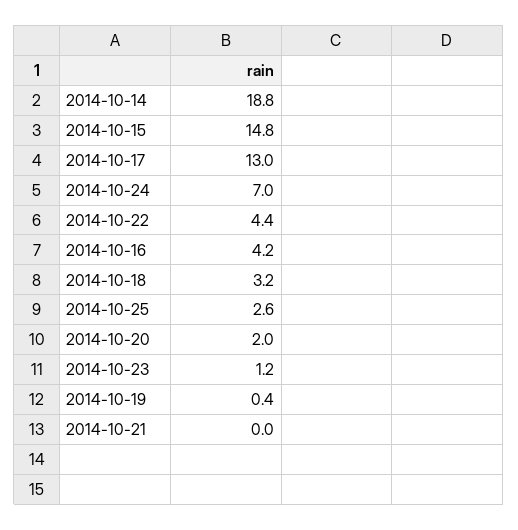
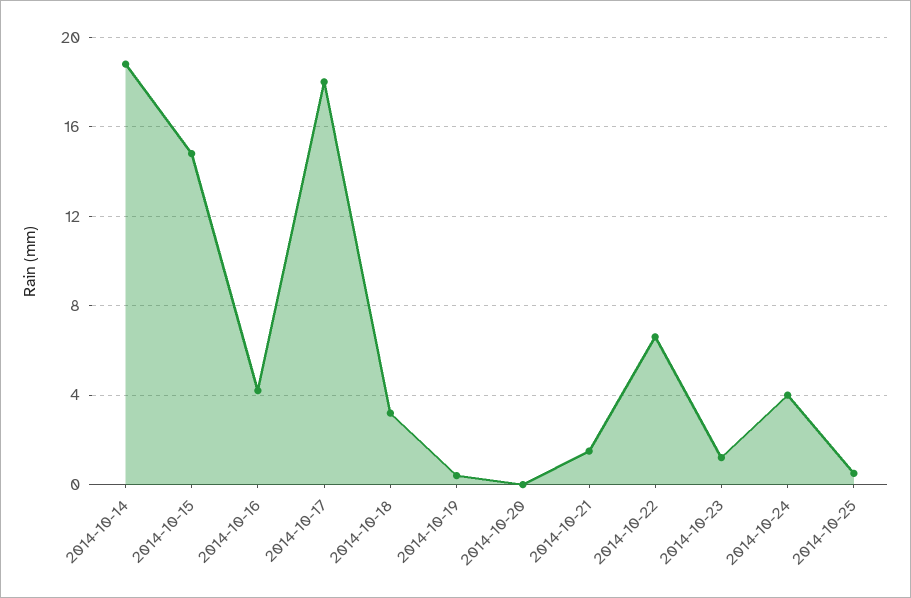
2014-10-17: 13 -> 18
2014-10-24: 7 -> 4
2014-10-22: 4.4 -> 6.5
2014-10-25: 2.6 -> 0.5
2014-10-20: 2 -> 0
2014-10-21: 0 -> 1.5

